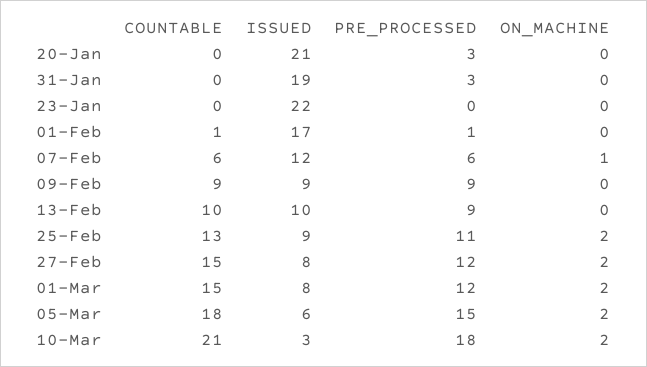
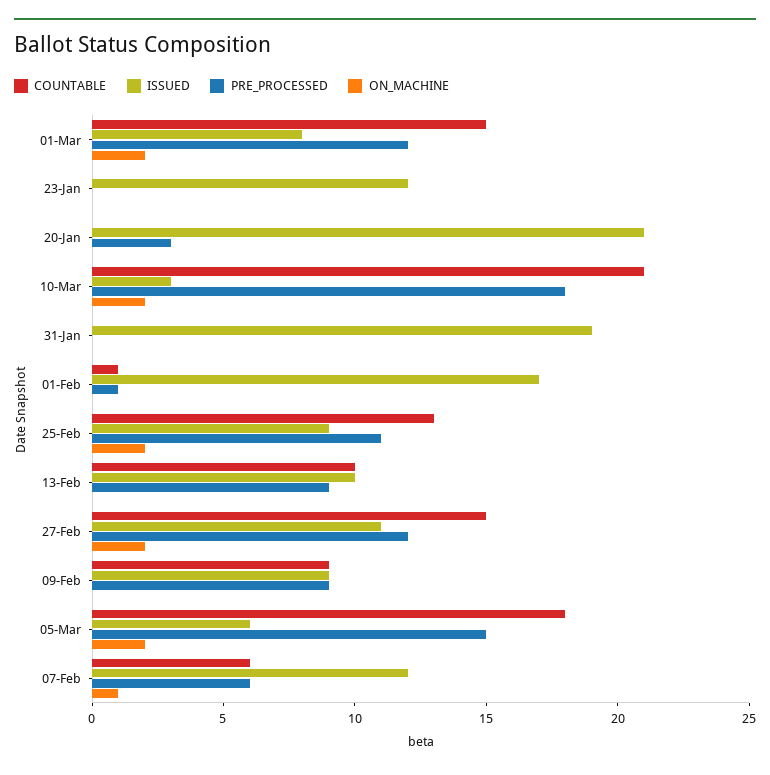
PRE_PROCESSED, 31-Jan: 3 -> 0
ISSUED, 23-Jan: 22 -> 12
ISSUED, 27-Feb: 8 -> 11

